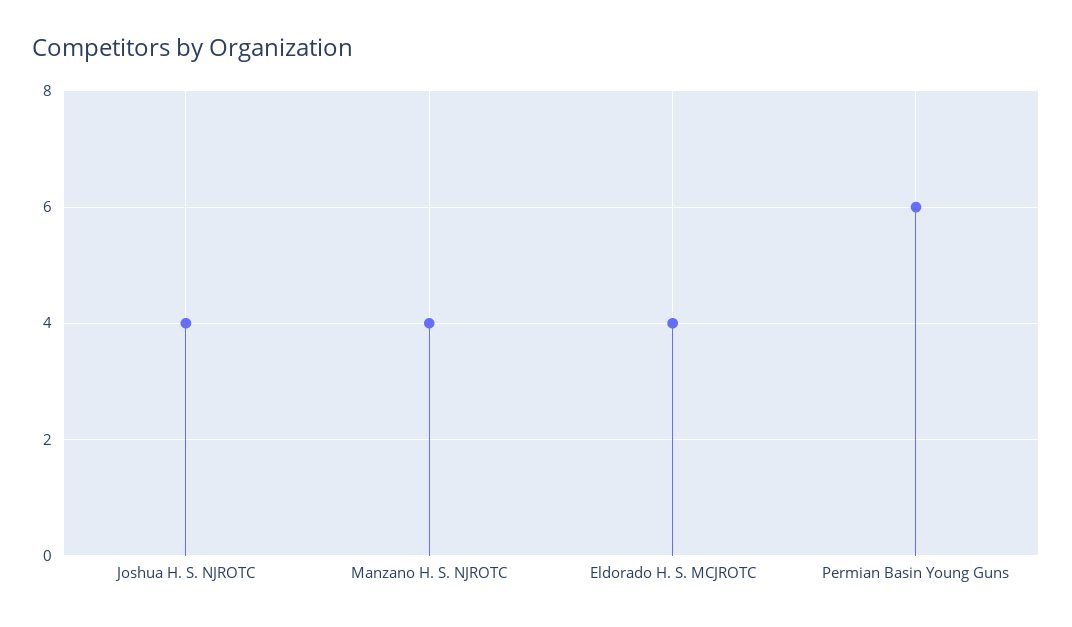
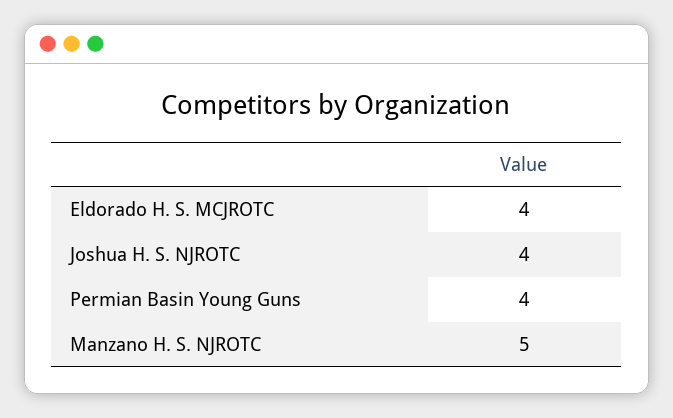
Manzano H. S. NJROTC: 4 -> 5
Permian Basin Young Guns: 6 -> 4

